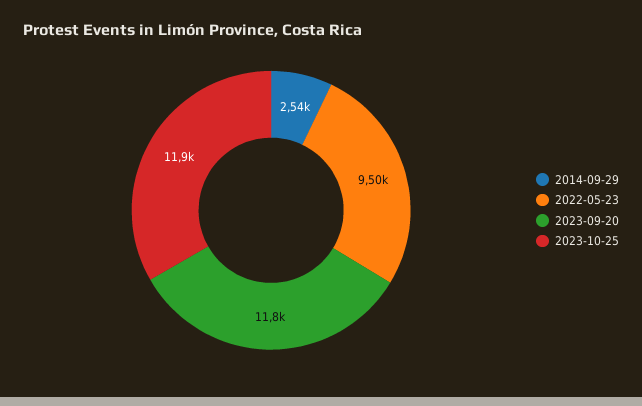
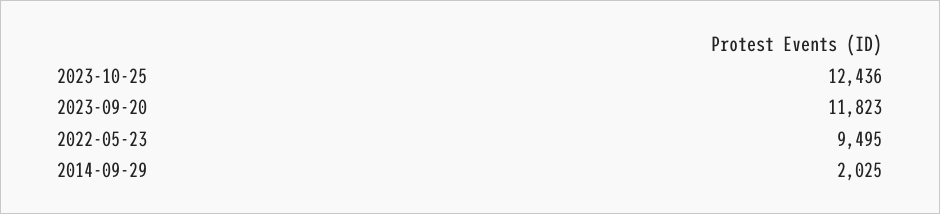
2014-09-29: 2540 -> 2025
2023-10-25: 11900 -> 12436

